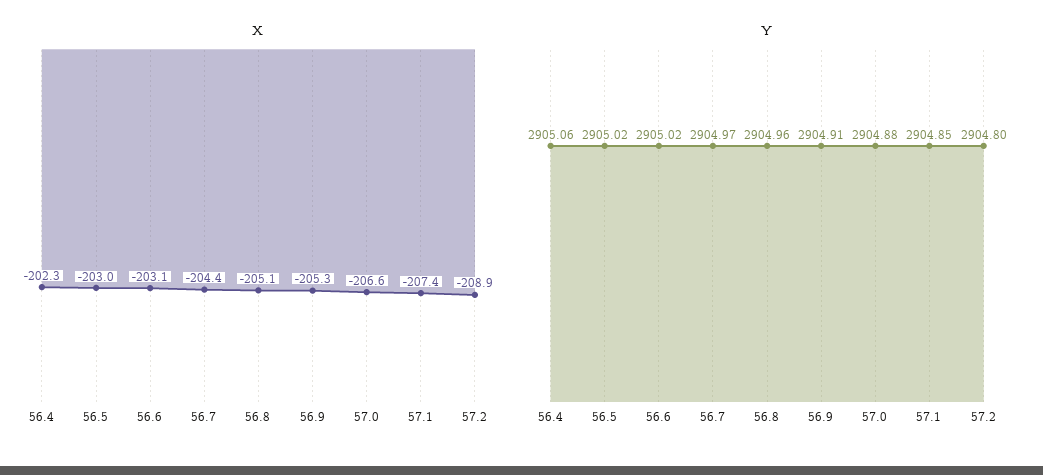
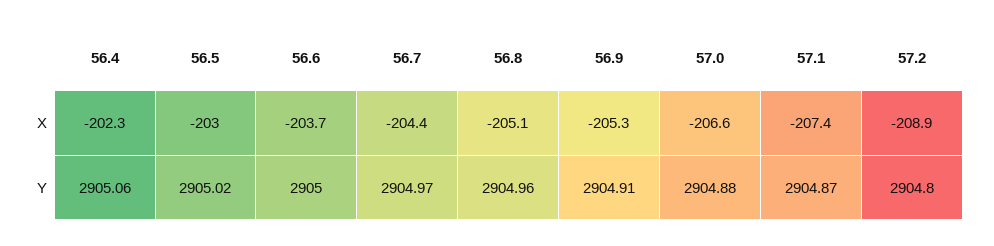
X, 56.6: -203.1 -> -203.7
Y, 56.6: 2905.02 -> 2905
Y, 57.1: 2904.85 -> 2904.87

